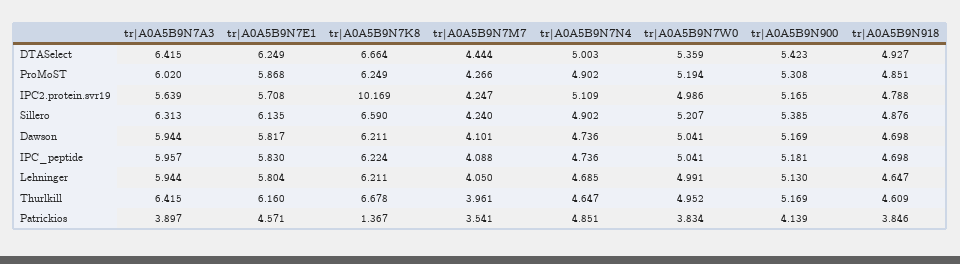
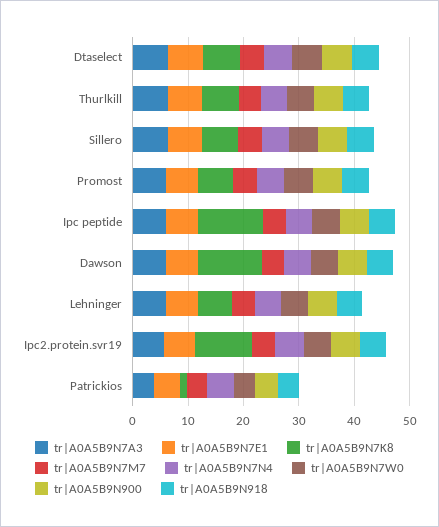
tr|A0A5B9N7K8, Dawson: 6.211 -> 12
tr|A0A5B9N7K8, IPC_peptide: 6.224 -> 12

